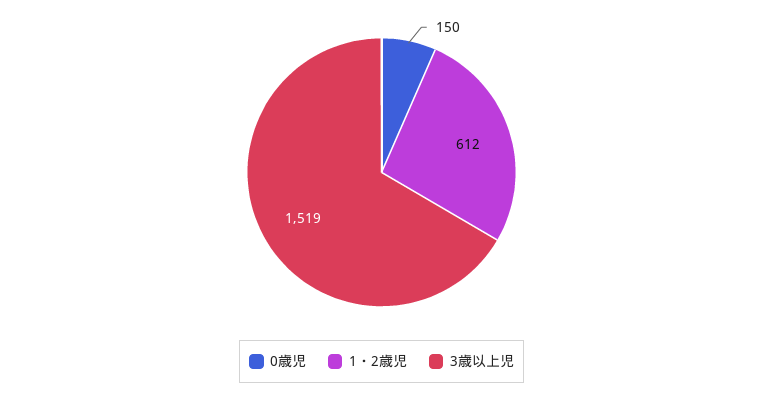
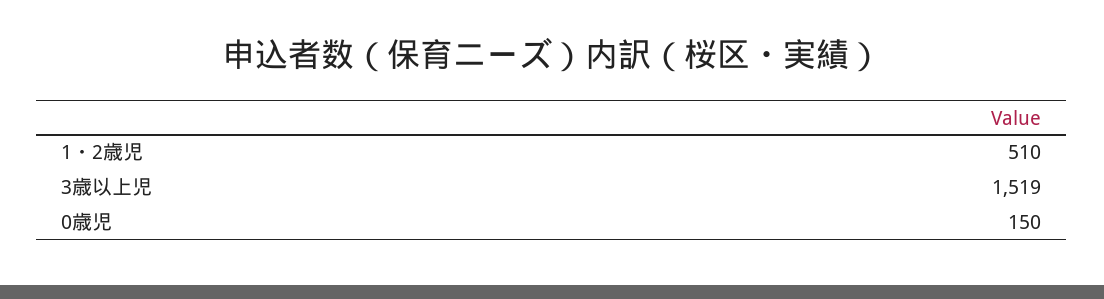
1・2歳児: 612 -> 510

